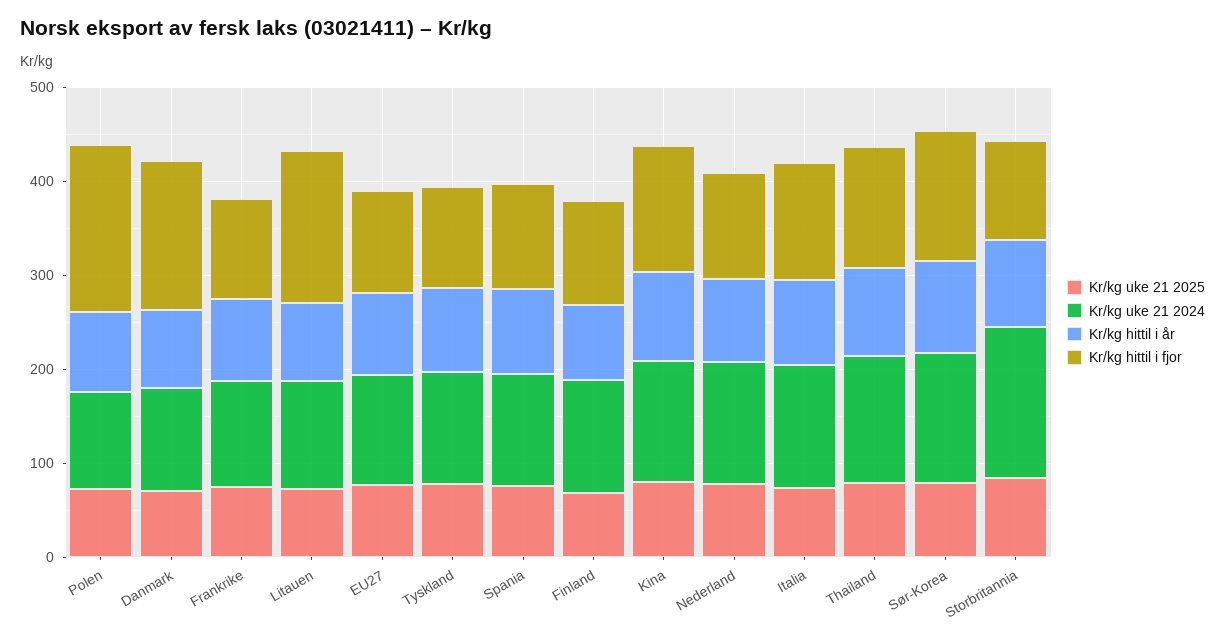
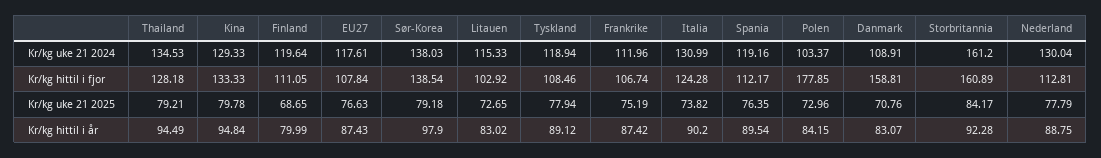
Kr/kg hittil i fjor, Litauen: 160 -> 102.92
Kr/kg hittil i fjor, Storbritannia: 100 -> 160.89

